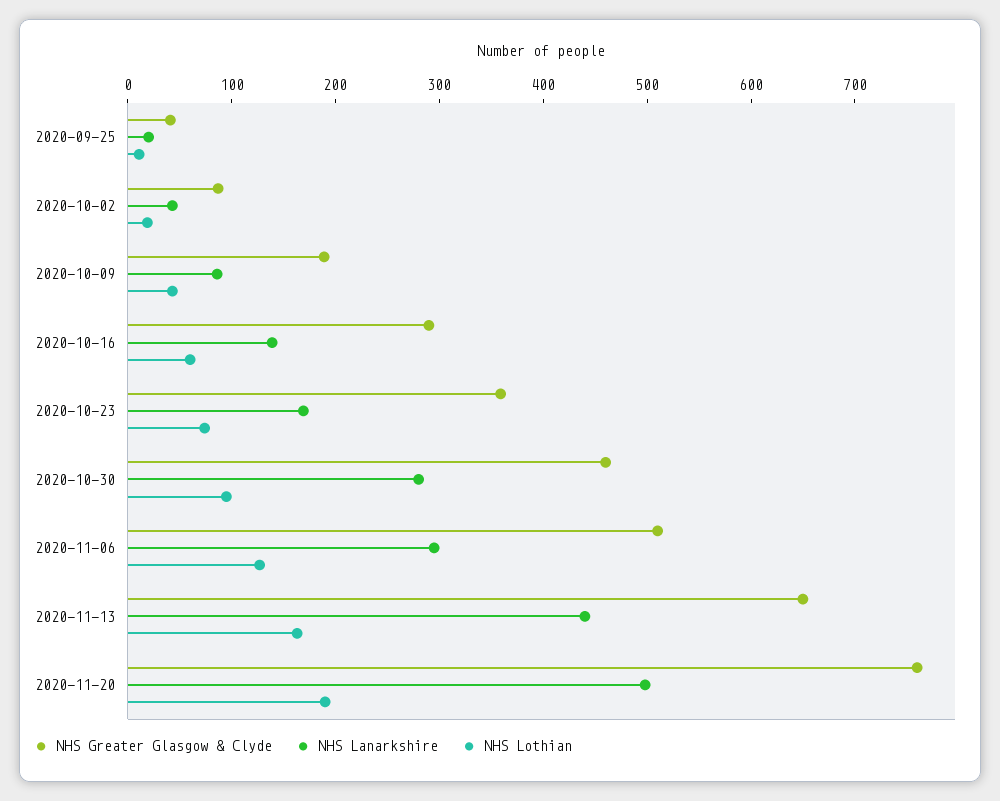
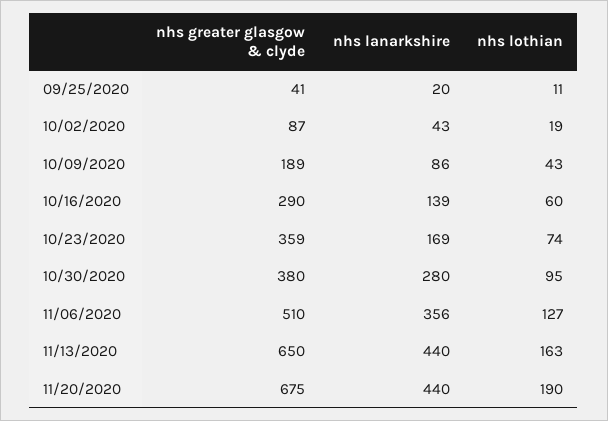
NHS Greater Glasgow & Clyde, 2020-10-30: 460 -> 380
NHS Lanarkshire, 2020-11-06: 300 -> 356
NHS Greater Glasgow & Clyde, 2020-11-20: 760 -> 675
NHS Lanarkshire, 2020-11-20: 500 -> 440

